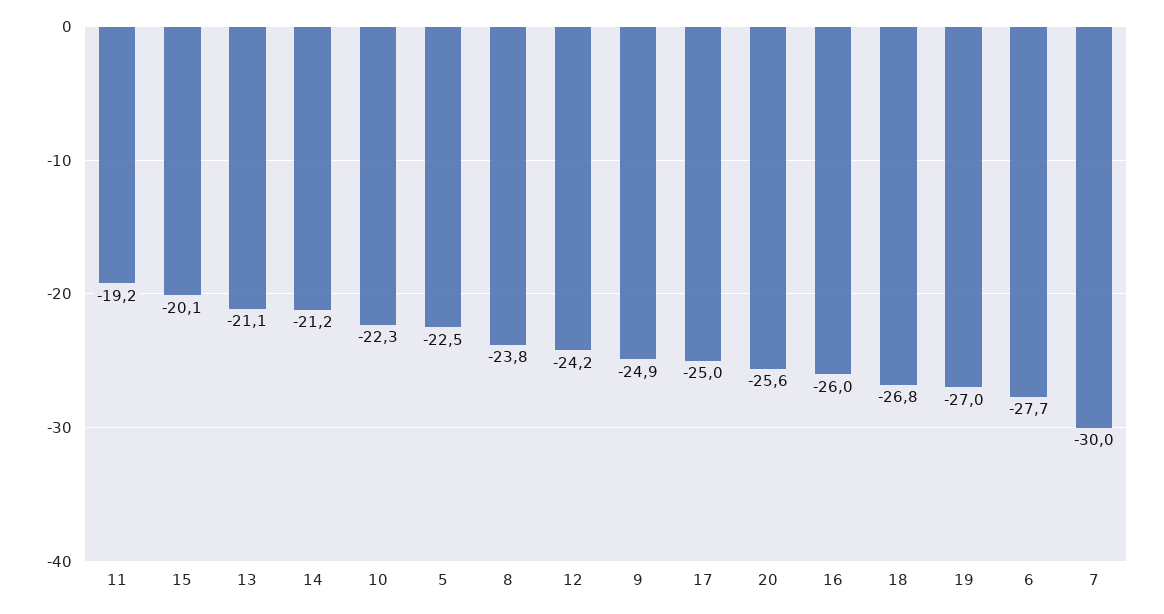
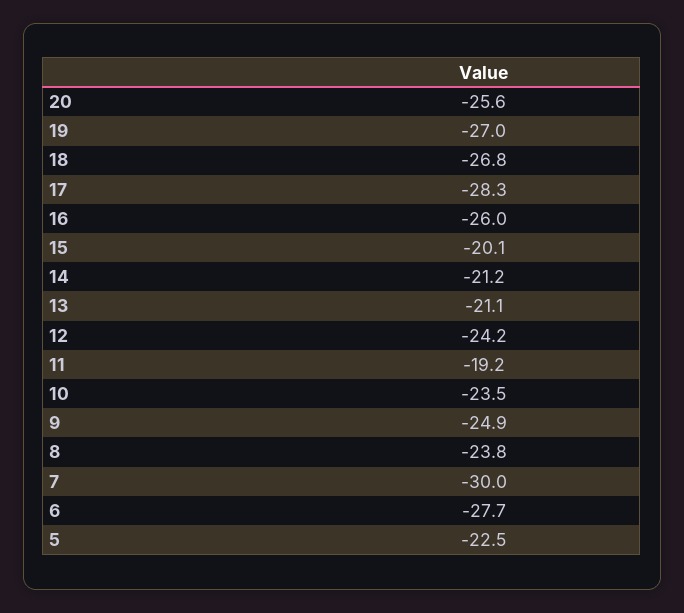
10: -22.3 -> -23.5
17: -25 -> -28.3

